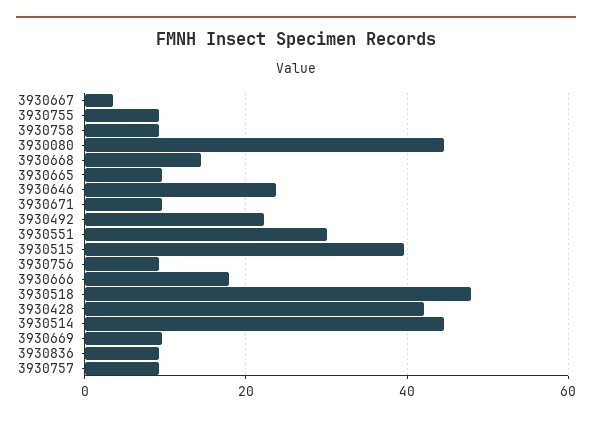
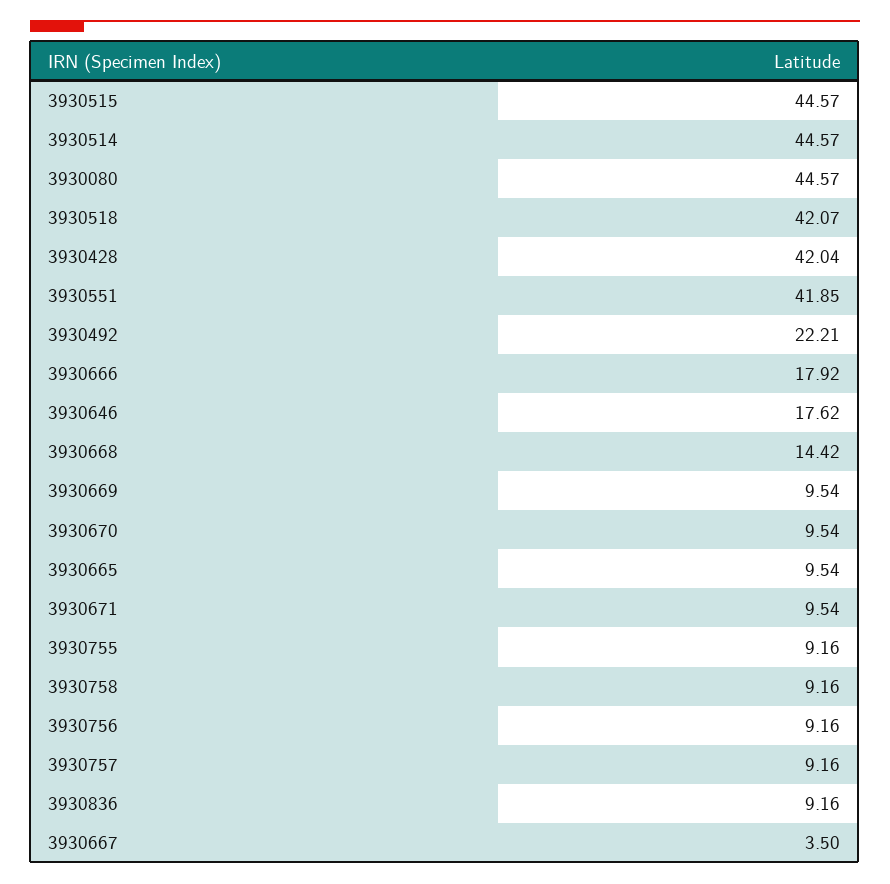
3930646: 24 -> 17.62
3930551: 30 -> 41.85
3930515: 40 -> 44.57
3930518: 48 -> 42.07
3930670: none -> 9.54

